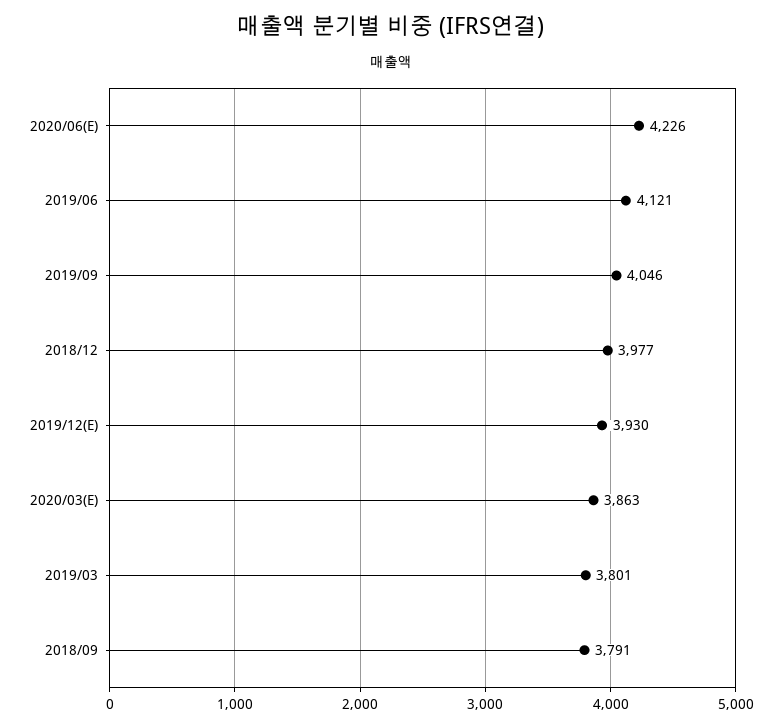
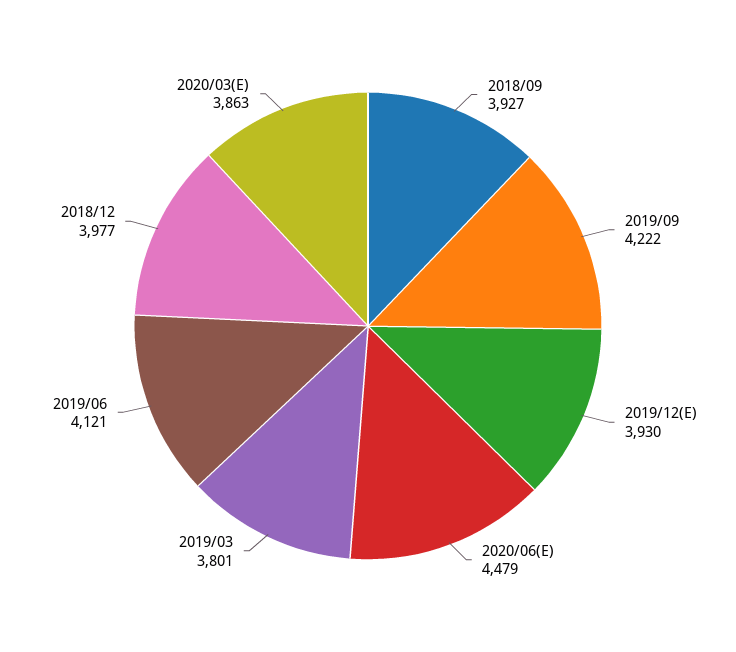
2020/06(E): 4226 -> 4479
2019/09: 4046 -> 4222
2018/09: 3791 -> 3927

